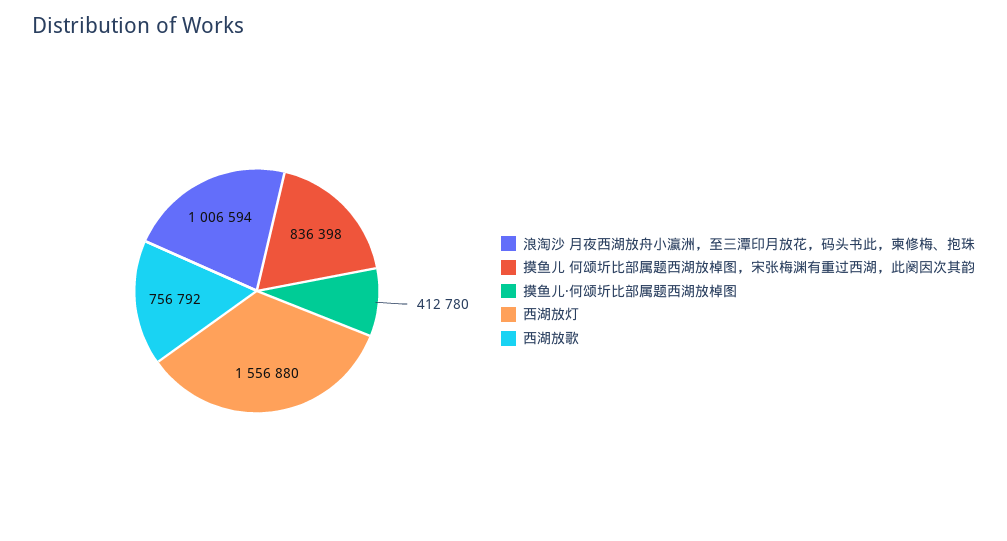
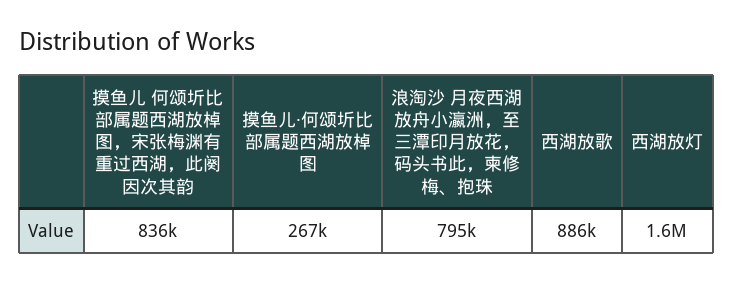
浪淘沙 月夜西湖放舟小瀛洲，至三潭印月放花，码头书此，柬修梅、抱珠: 1006594 -> 795000
摸鱼儿·何颂圻比部属题西湖放棹图: 412780 -> 267000
西湖放歌: 756792 -> 886000

